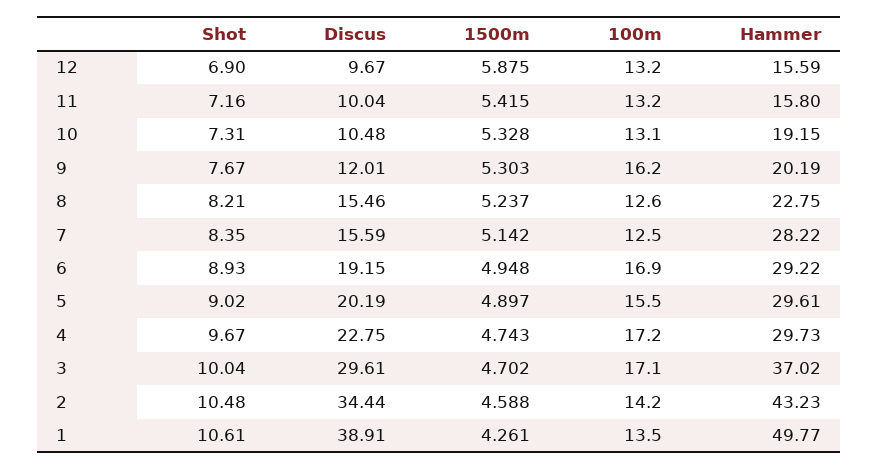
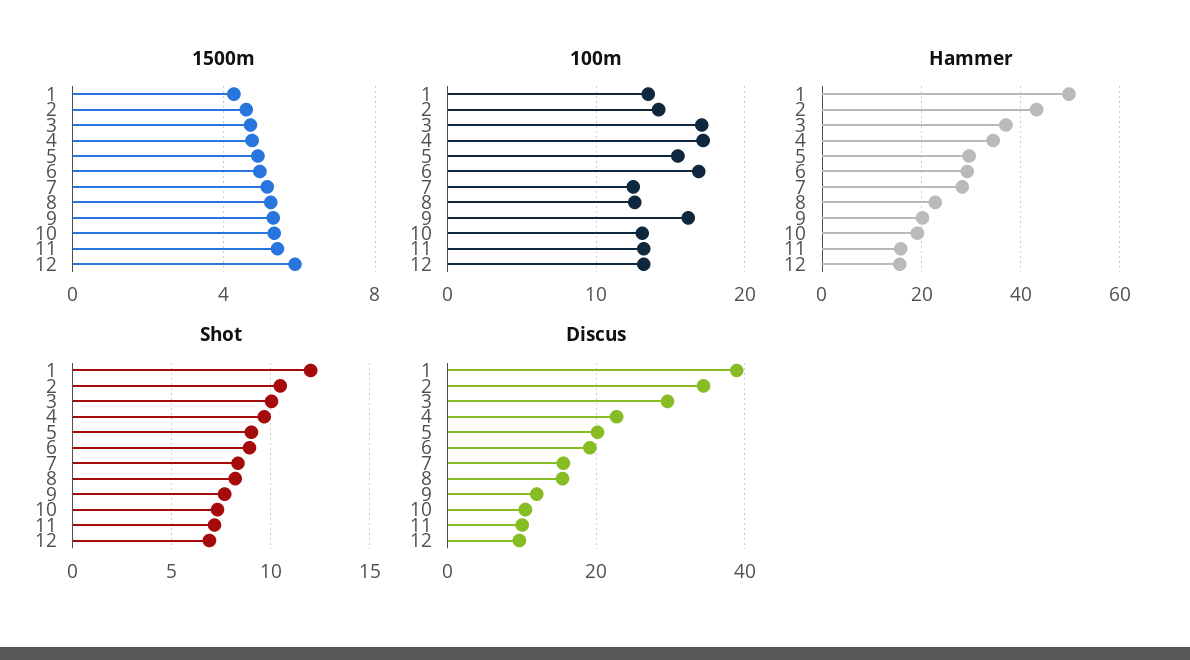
Hammer, 4: 29.73 -> 34
Shot, 1: 10.61 -> 12

